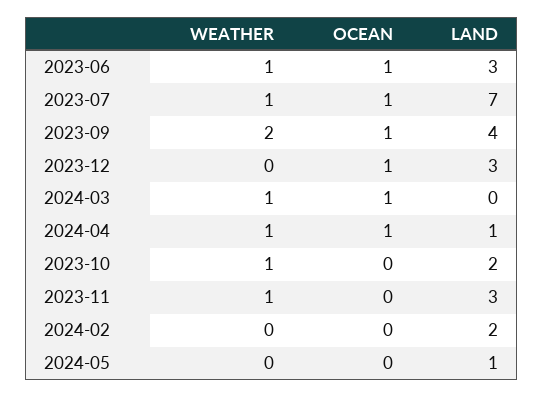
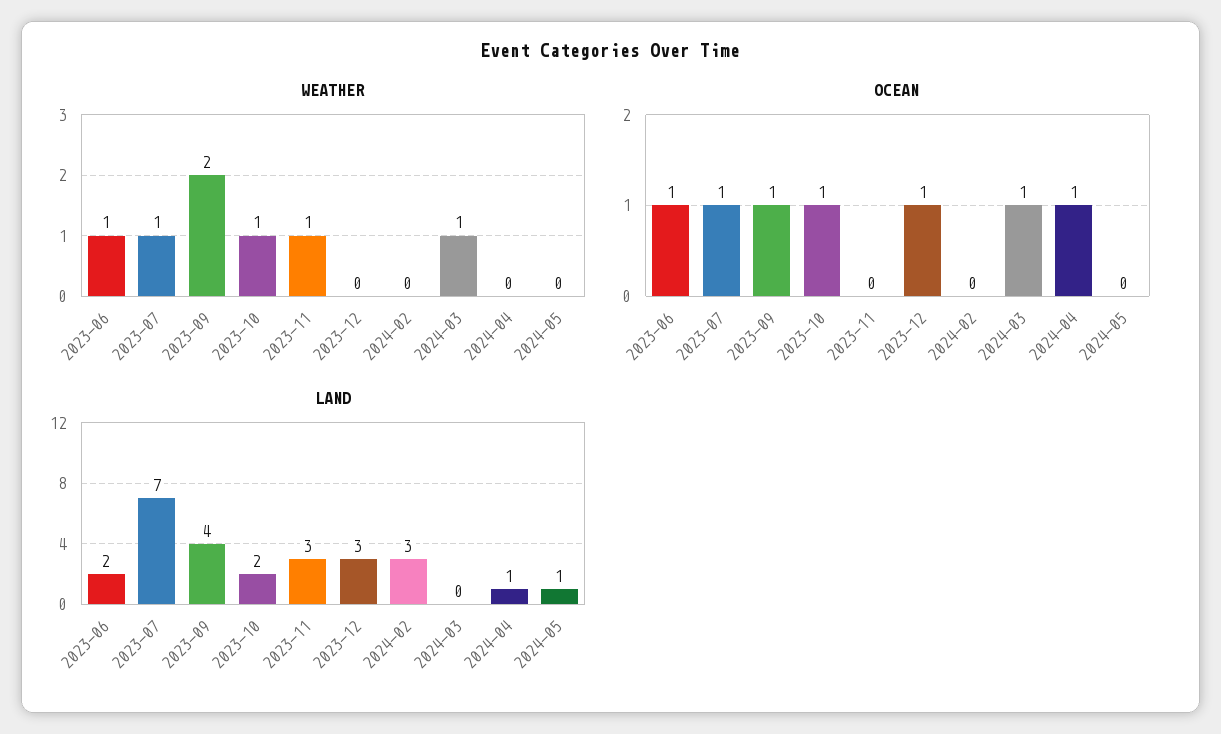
LAND, 2023-06: 3 -> 2
WEATHER, 2024-04: 1 -> 0
OCEAN, 2023-10: 0 -> 1
LAND, 2024-02: 2 -> 3

